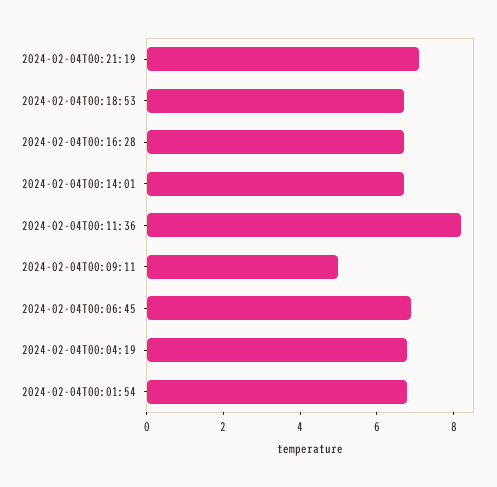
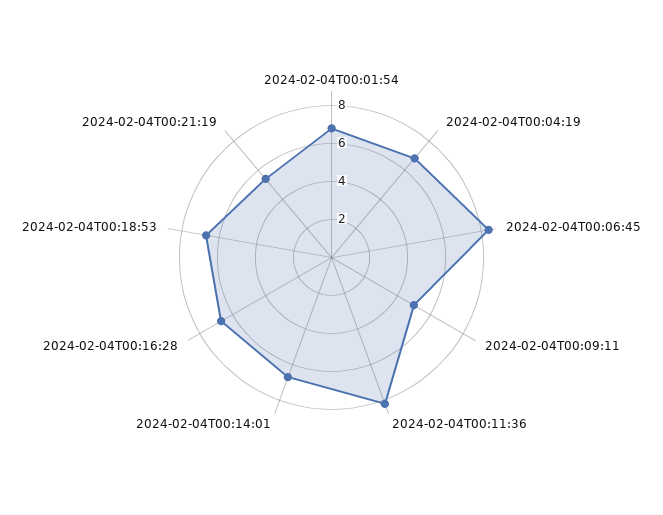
2024-02-04T00:21:19: 7 -> 5.5
2024-02-04T00:06:45: 7 -> 8.5

